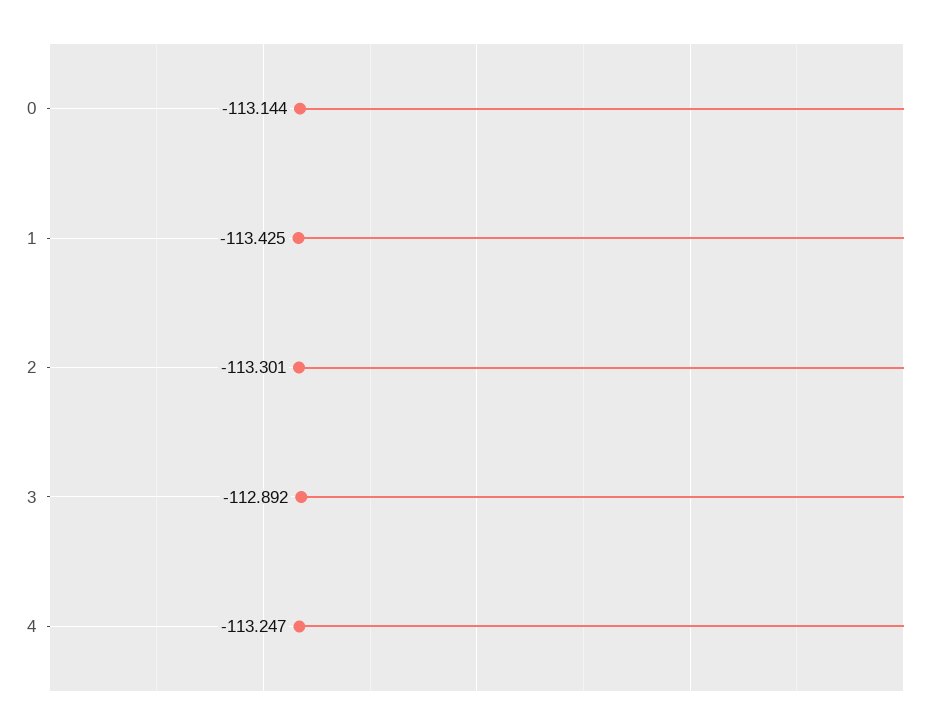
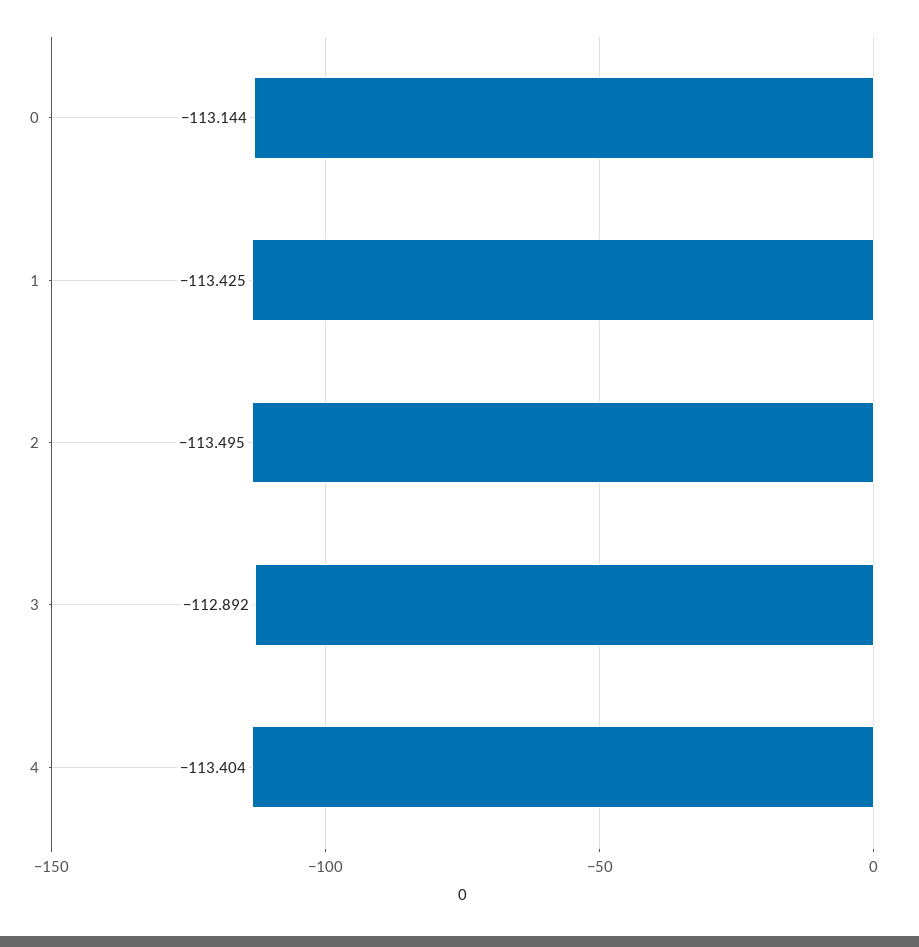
2: -113.301 -> -113.495
4: -113.247 -> -113.404

